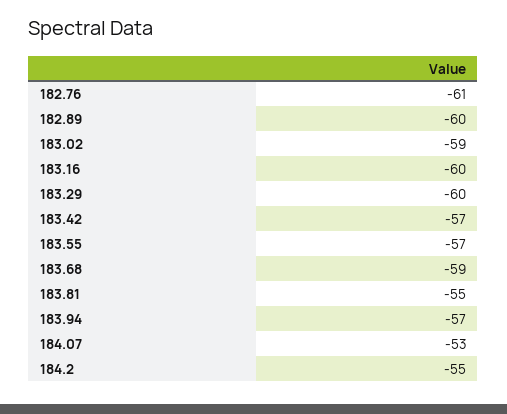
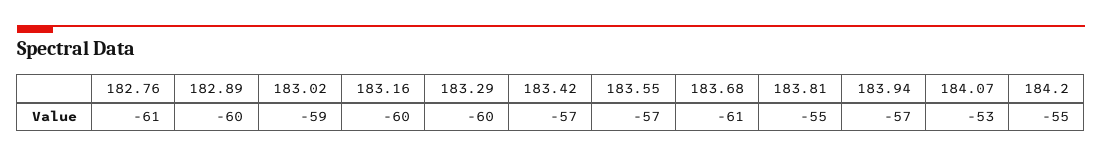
183.68: -59 -> -61

